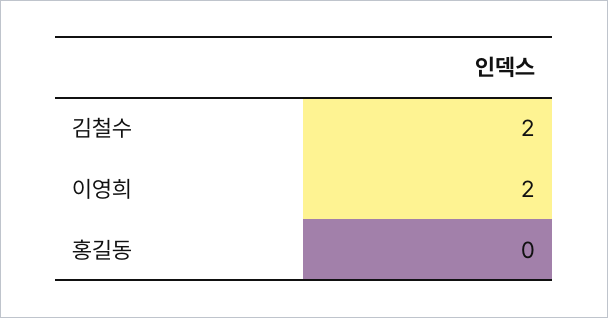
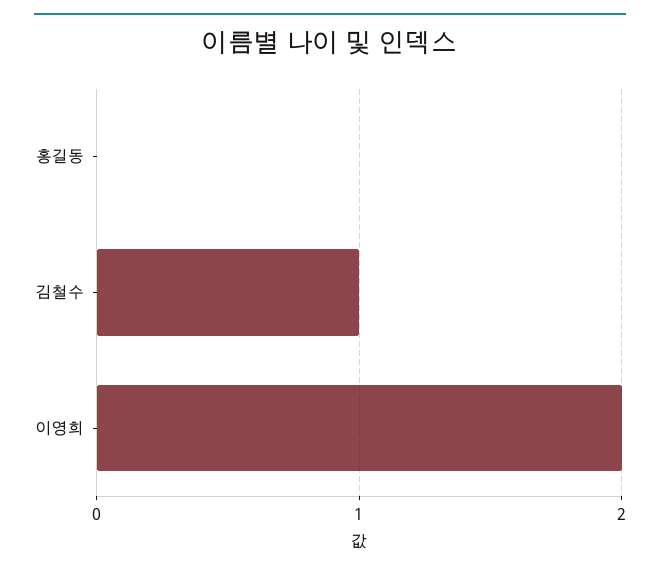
김철수: 2 -> 1

